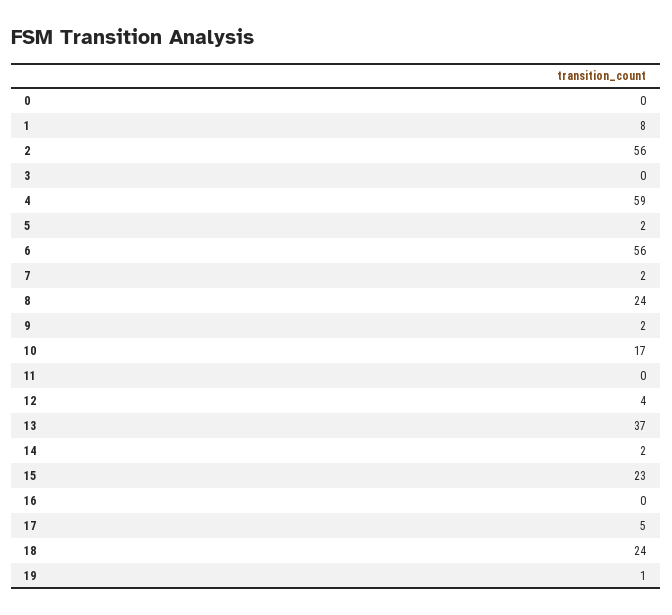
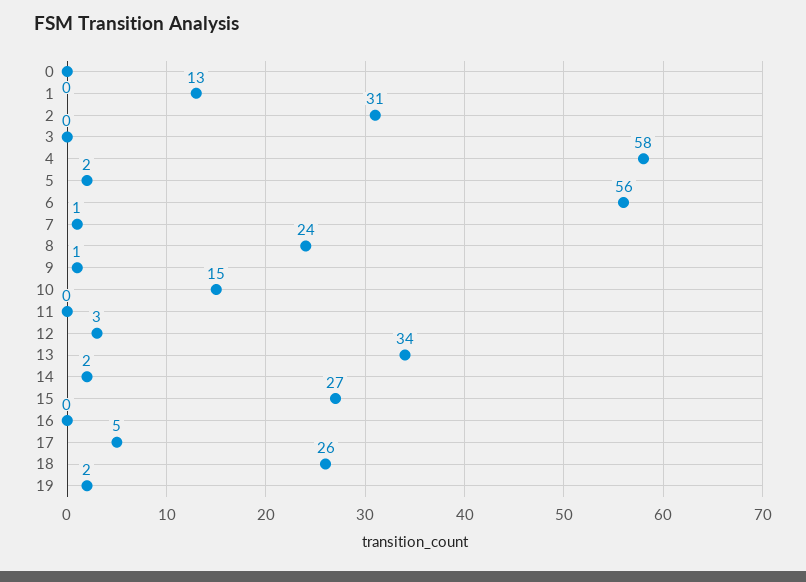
1: 8 -> 13
2: 56 -> 31
4: 59 -> 58
7: 2 -> 1
9: 2 -> 1
10: 17 -> 15
12: 4 -> 3
13: 37 -> 34
15: 23 -> 27
18: 24 -> 26
19: 1 -> 2

